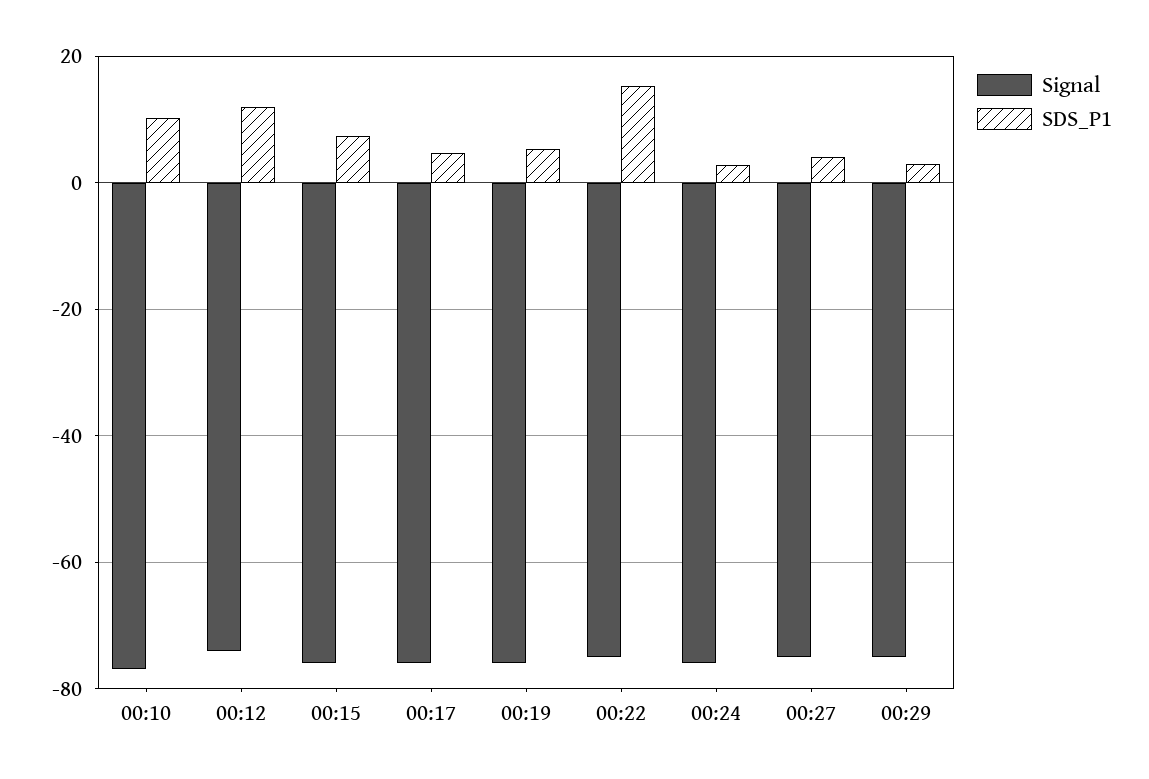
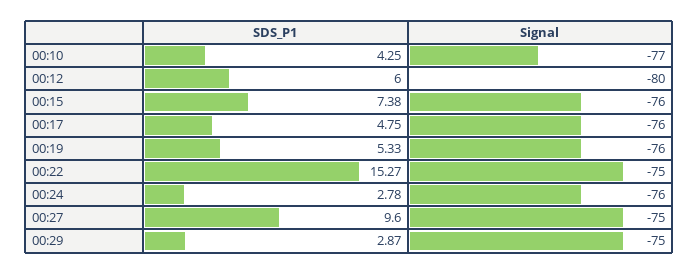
SDS_P1, 00:10: 10 -> 4.25
Signal, 00:12: -74 -> -80
SDS_P1, 00:12: 12 -> 6
SDS_P1, 00:27: 4 -> 9.6

